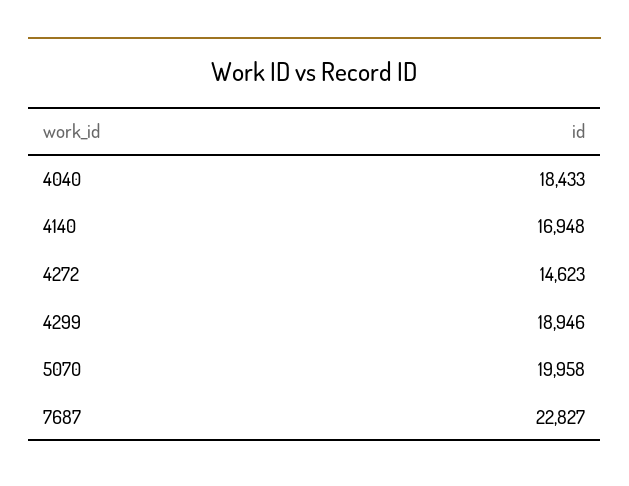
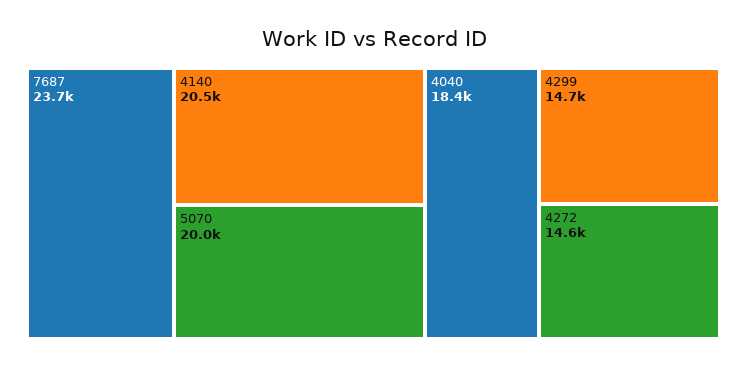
4140: 16948 -> 20500
4299: 18946 -> 14700
7687: 22827 -> 23700

